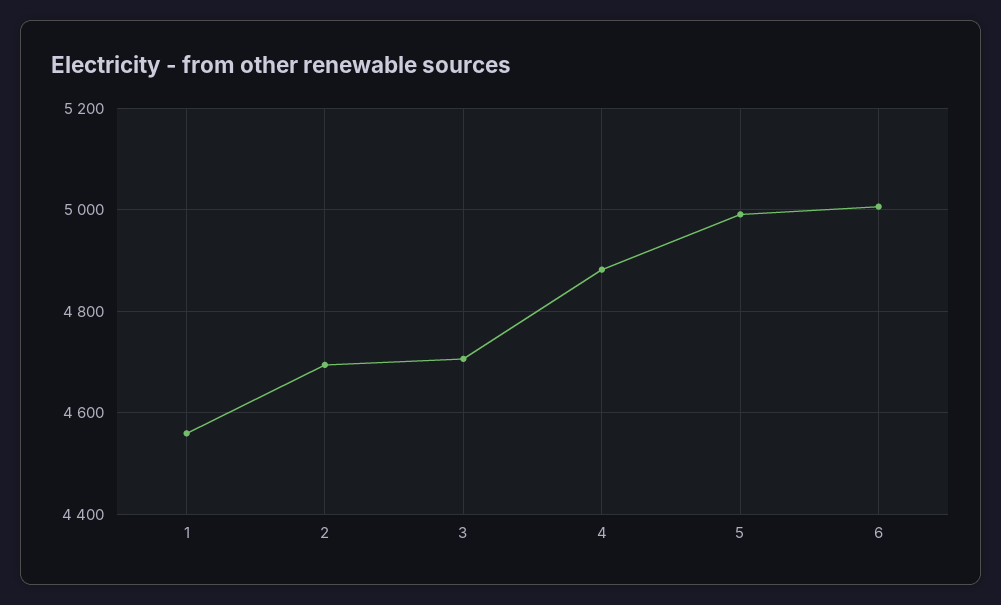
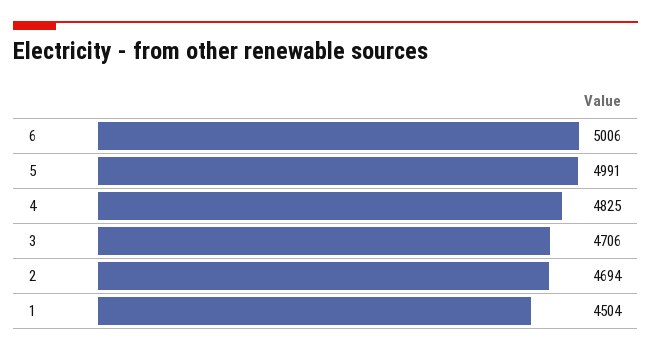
1: 4560 -> 4504
4: 4880 -> 4825

